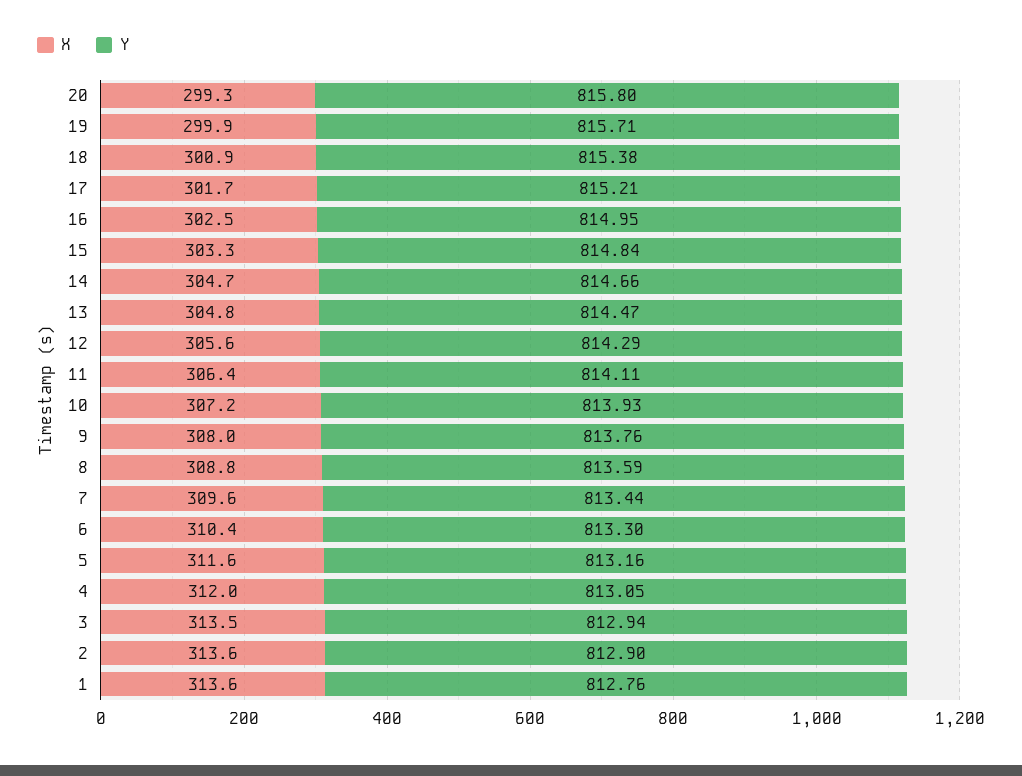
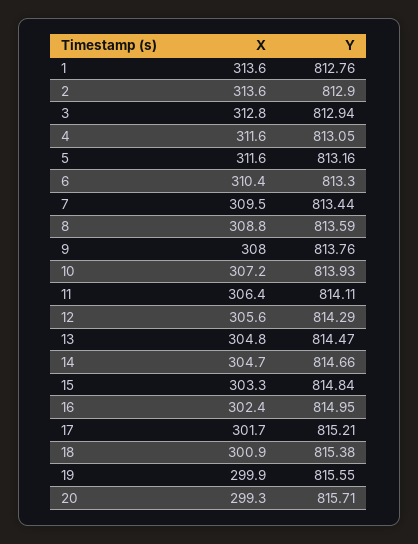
Y, 20: 815.8 -> 815.71
Y, 19: 815.71 -> 815.55
X, 16: 302.5 -> 302.4
X, 7: 309.6 -> 309.5
X, 4: 312 -> 311.6
X, 3: 313.5 -> 312.8

